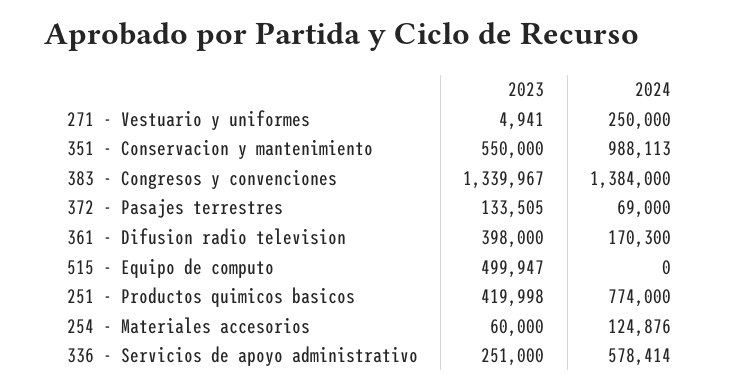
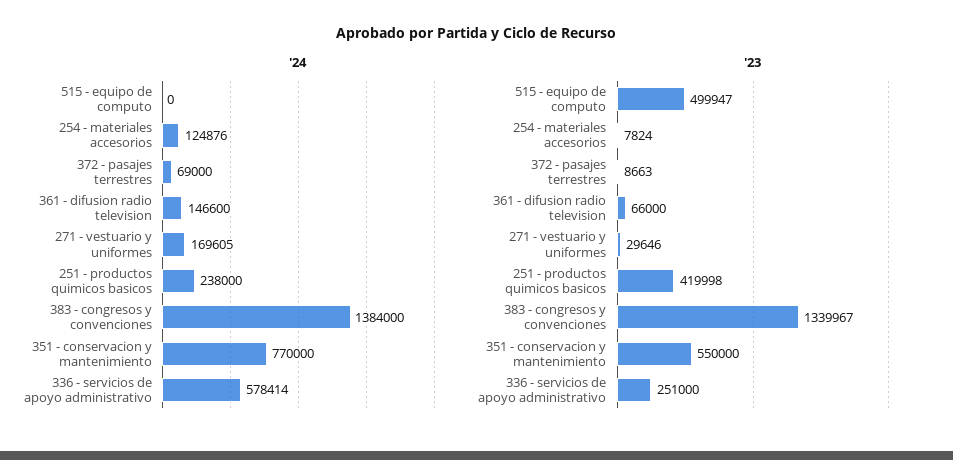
2023, 271 - Vestuario y uniformes: 4941 -> 29646
2024, 271 - Vestuario y uniformes: 250000 -> 169605
2024, 351 - Conservacion y mantenimiento: 988113 -> 770000
2023, 372 - Pasajes terrestres: 133505 -> 8663
2023, 361 - Difusion radio television: 398000 -> 66000
2024, 361 - Difusion radio television: 170300 -> 146600
2024, 251 - Productos quimicos basicos: 774000 -> 238000
2023, 254 - Materiales accesorios: 60000 -> 7824

